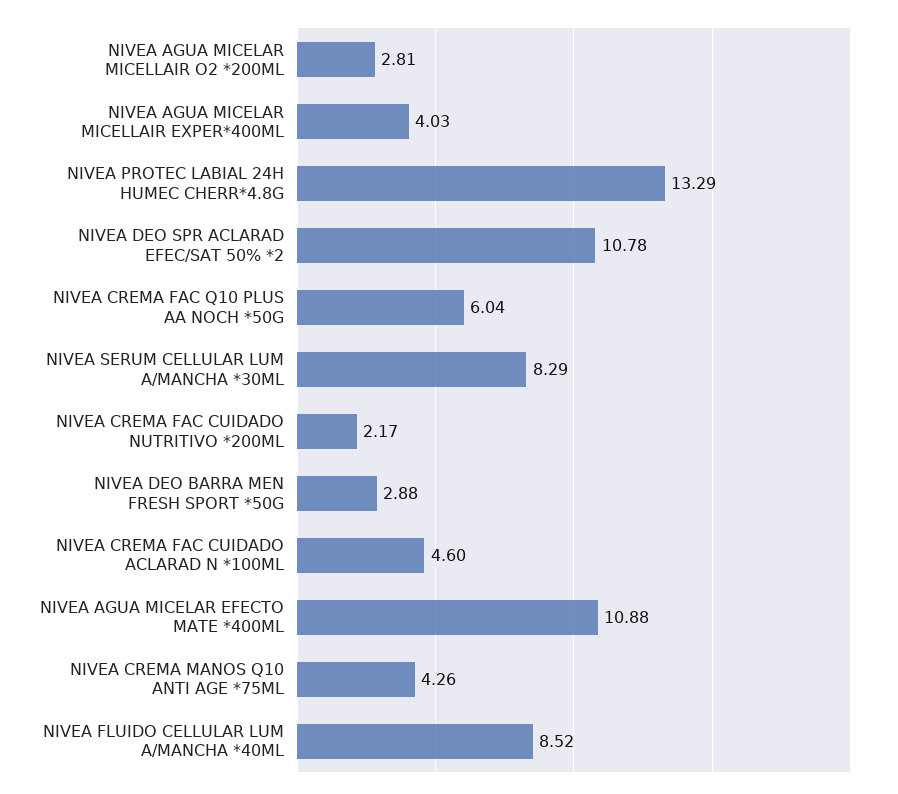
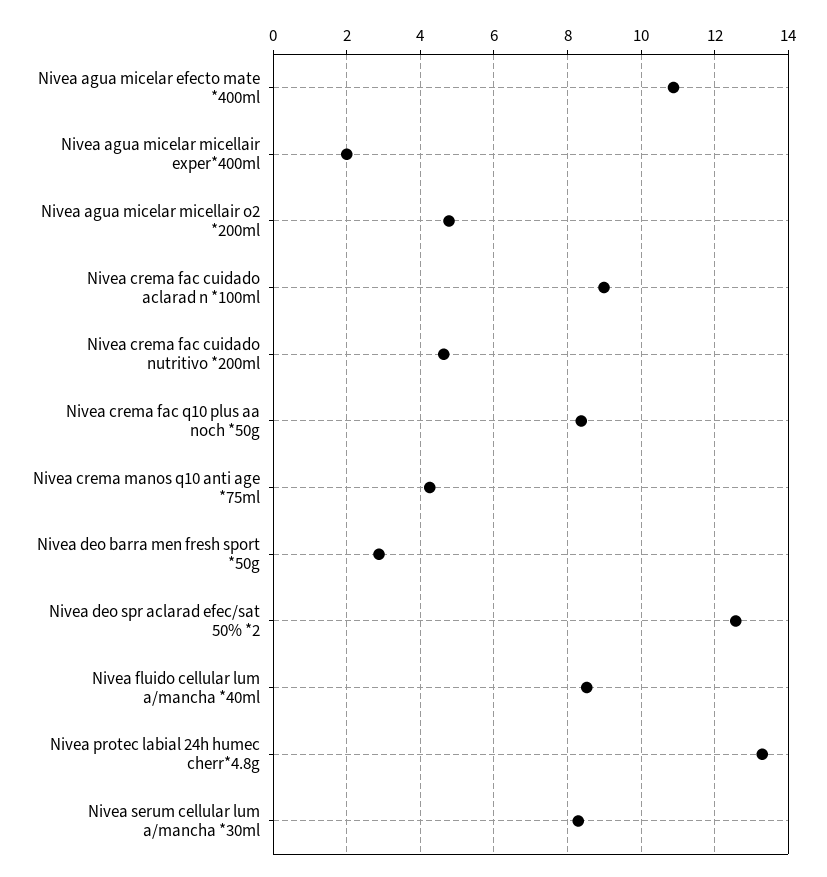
NIVEA AGUA MICELAR MICELLAIR O2 *200ML: 2.81 -> 4.8
NIVEA AGUA MICELAR MICELLAIR EXPER*400ML: 4.03 -> 2
NIVEA DEO SPR ACLARAD EFEC/SAT 50% *2: 10.78 -> 12.6
NIVEA CREMA FAC Q10 PLUS AA NOCH *50G: 6.04 -> 8.4
NIVEA CREMA FAC CUIDADO NUTRITIVO *200ML: 2.17 -> 4.6
NIVEA CREMA FAC CUIDADO ACLARAD N *100ML: 4.6 -> 9

